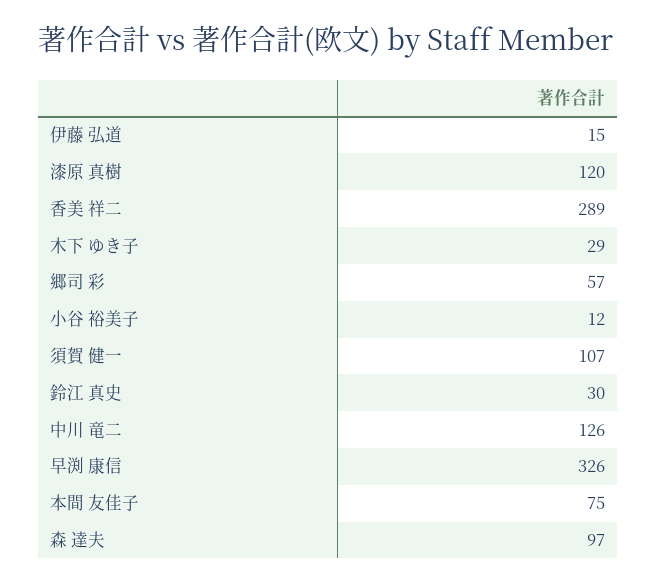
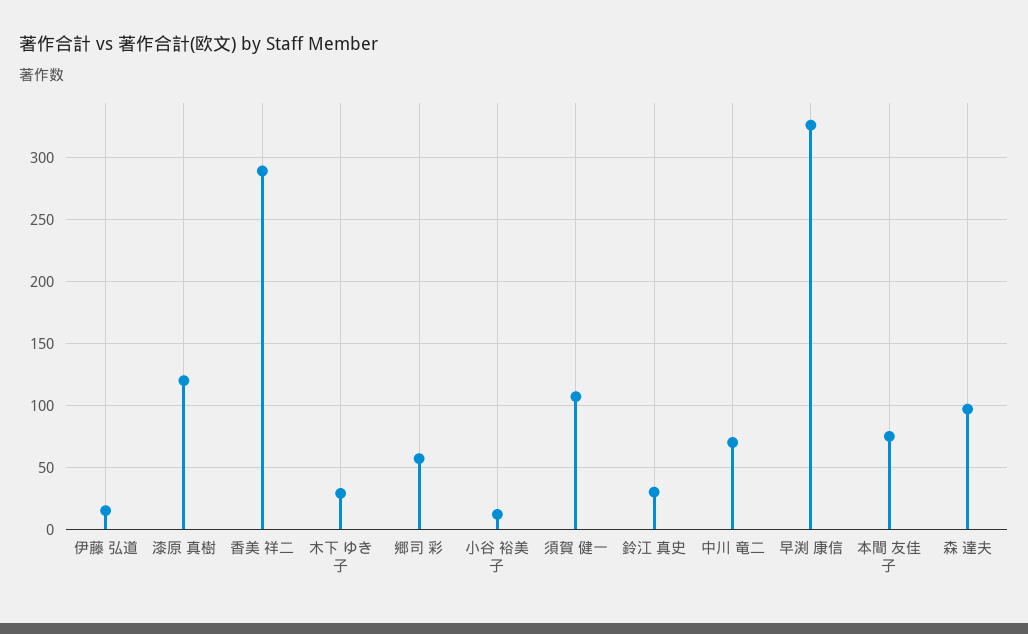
中川 竜二: 126 -> 70

